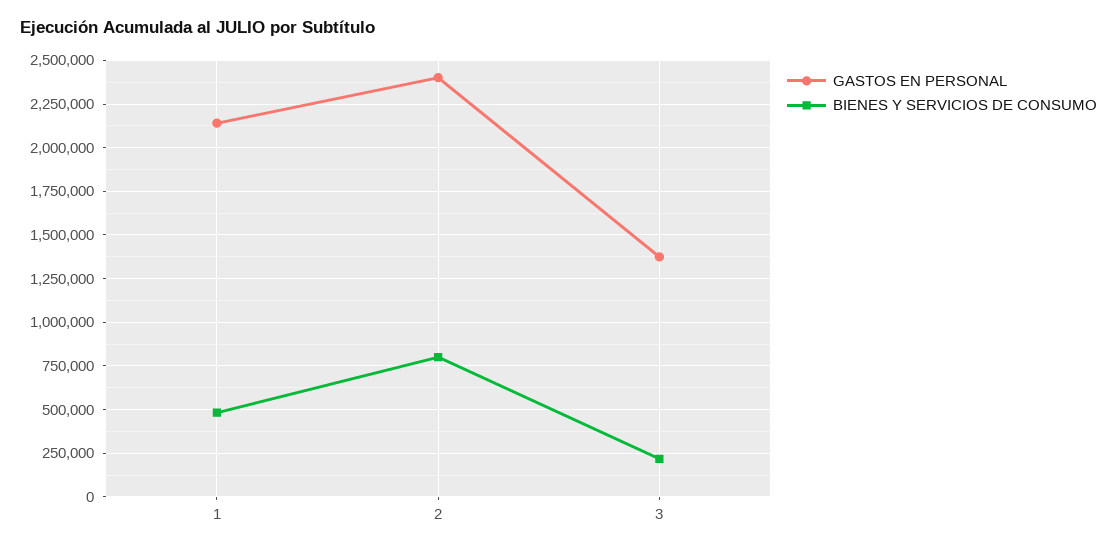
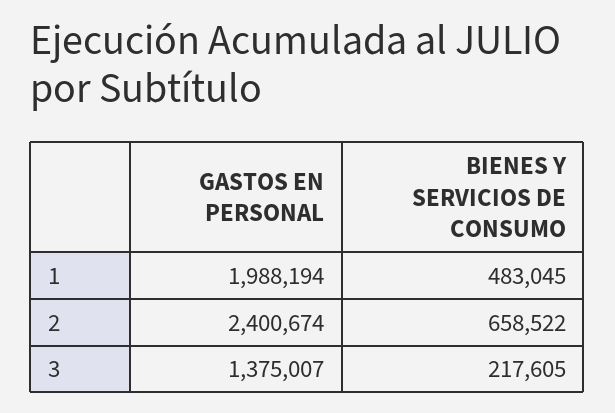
GASTOS EN PERSONAL, 1: 2150000 -> 1988194
BIENES Y SERVICIOS DE CONSUMO, 2: 800000 -> 658522

